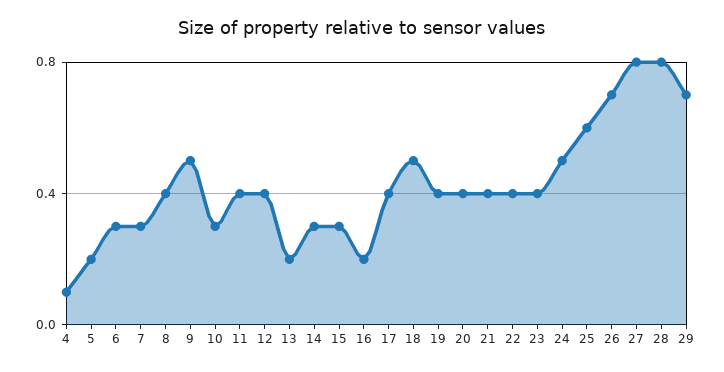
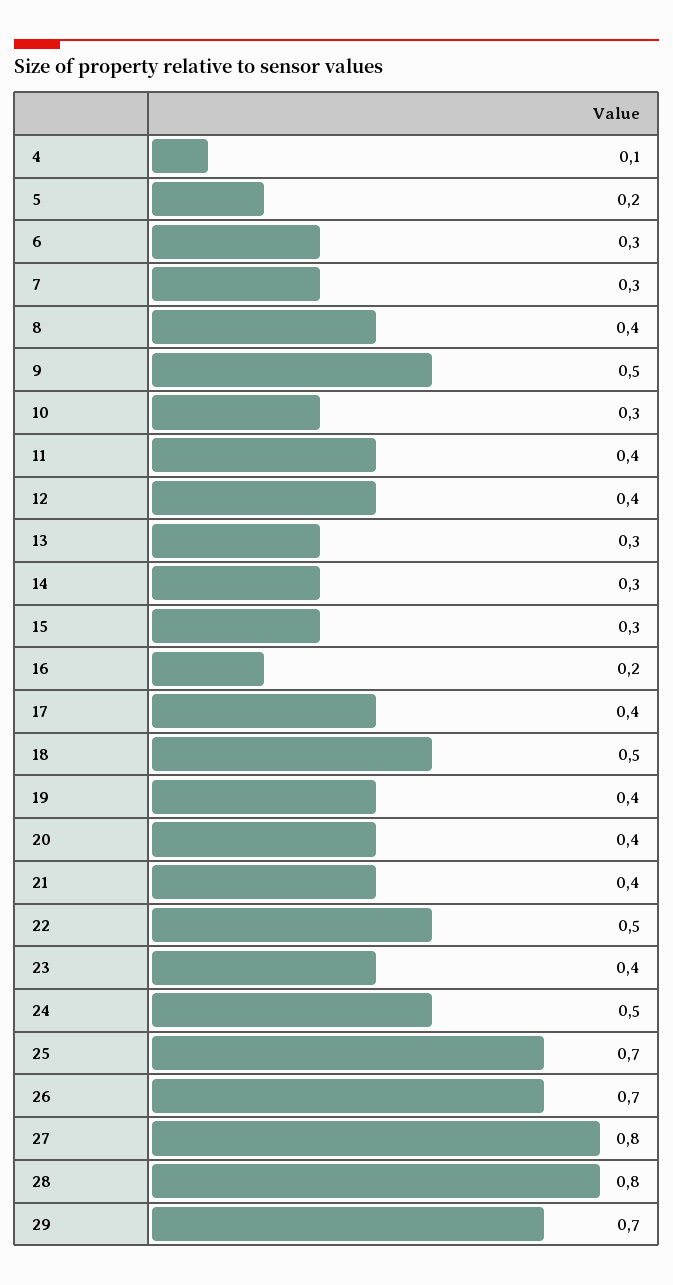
13: 0.2 -> 0.3
22: 0.4 -> 0.5
25: 0.6 -> 0.7

